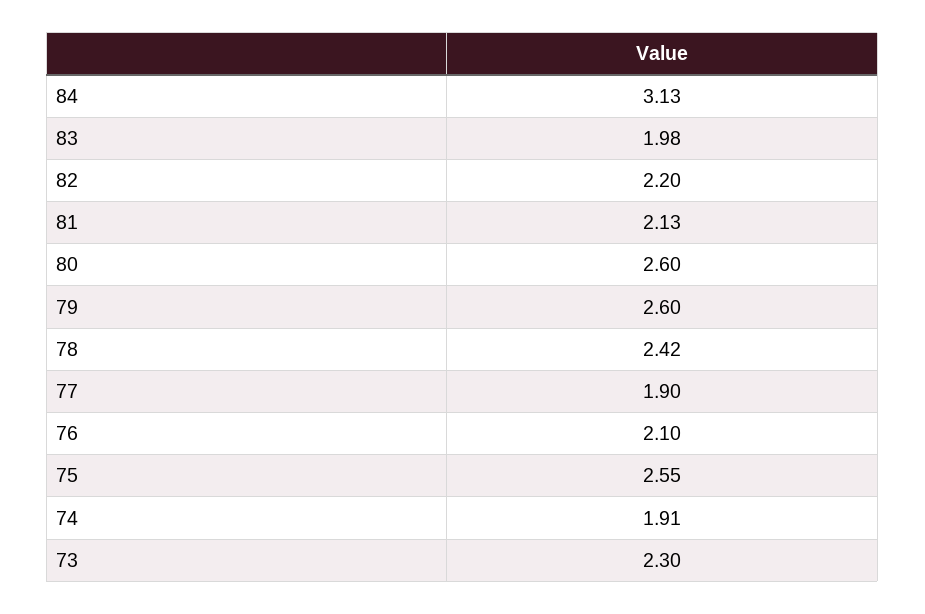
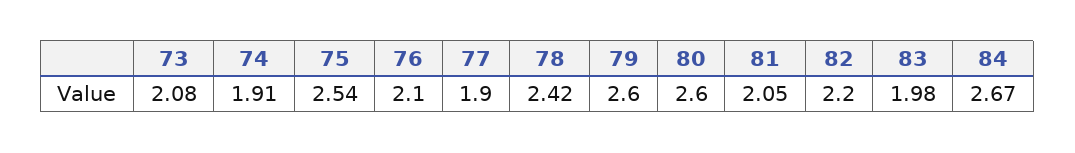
84: 3.13 -> 2.67
81: 2.13 -> 2.05
75: 2.55 -> 2.54
73: 2.3 -> 2.08

